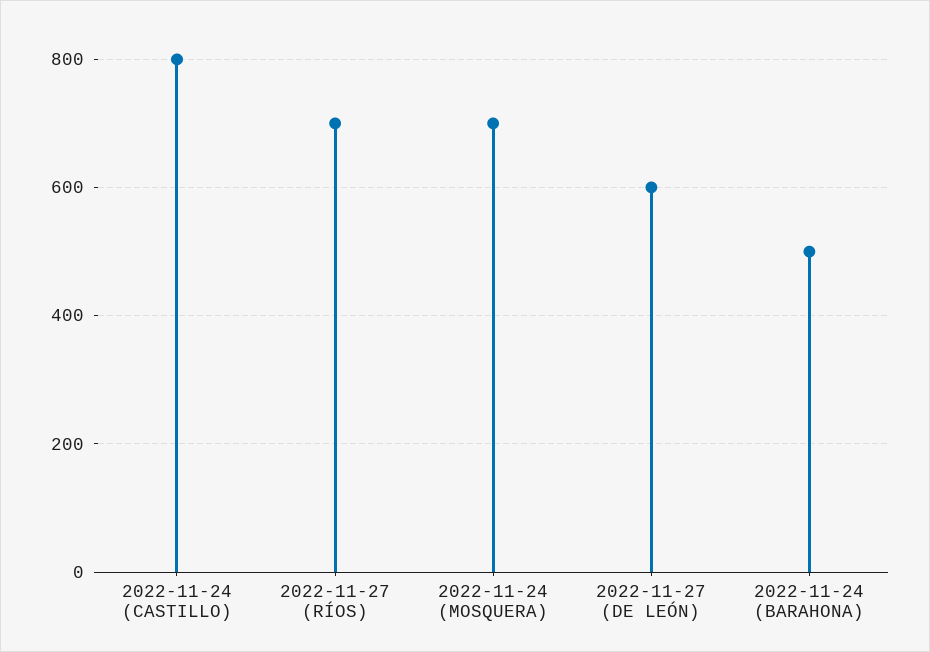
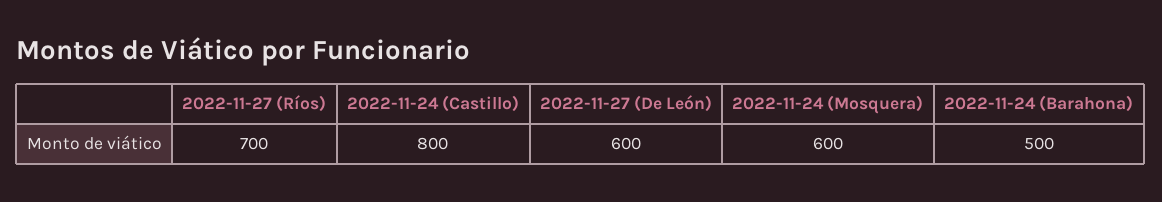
2022-11-24 (MOSQUERA): 700 -> 600

